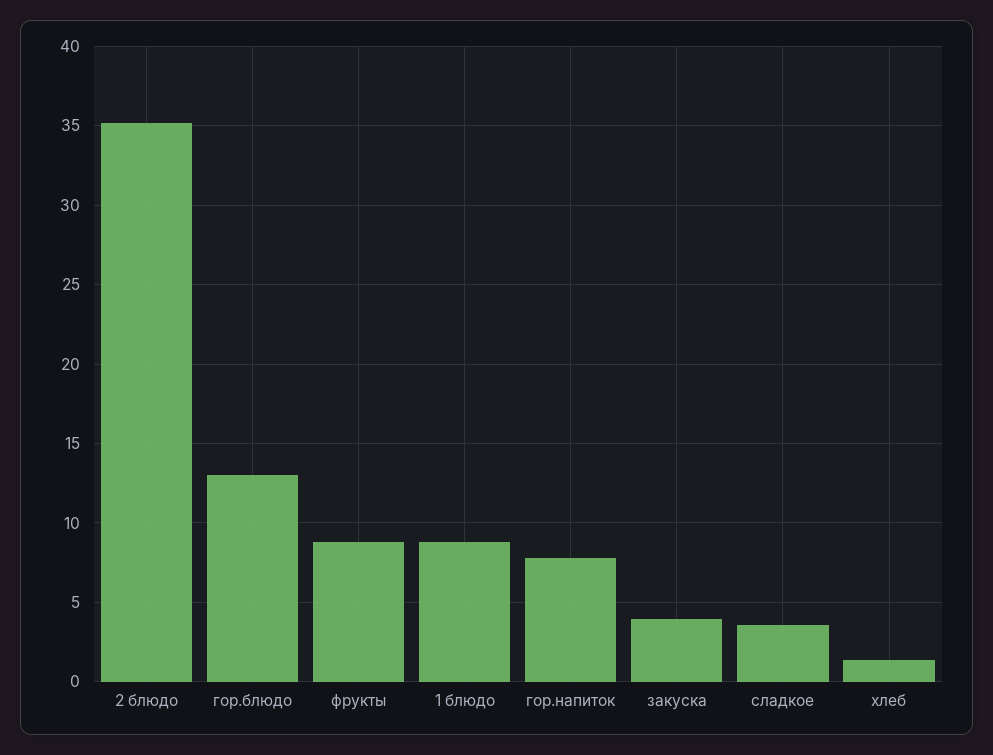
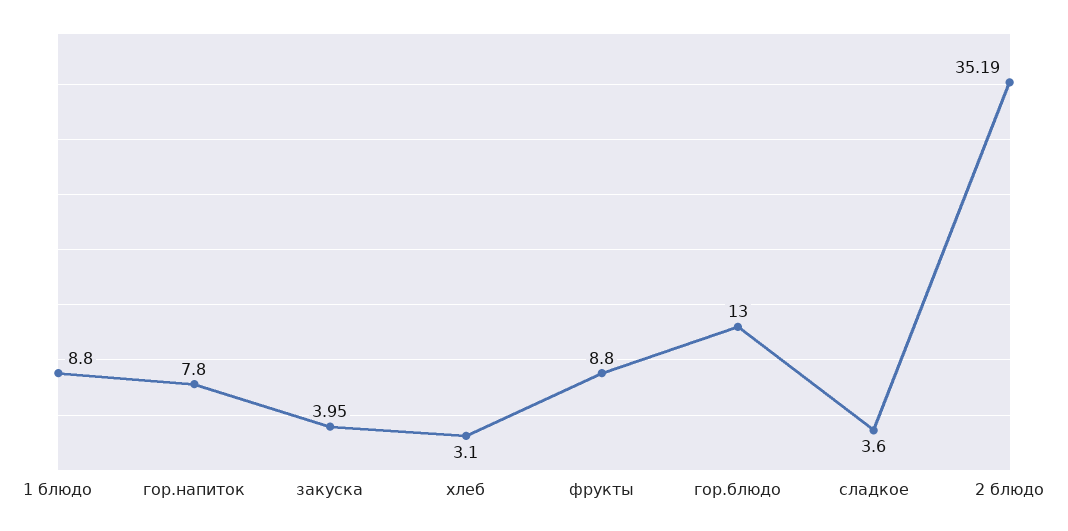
хлеб: 1.5 -> 3.1

